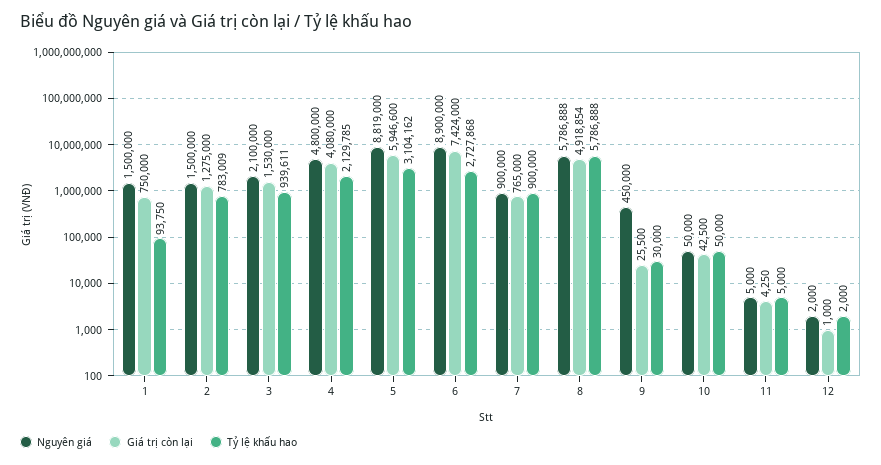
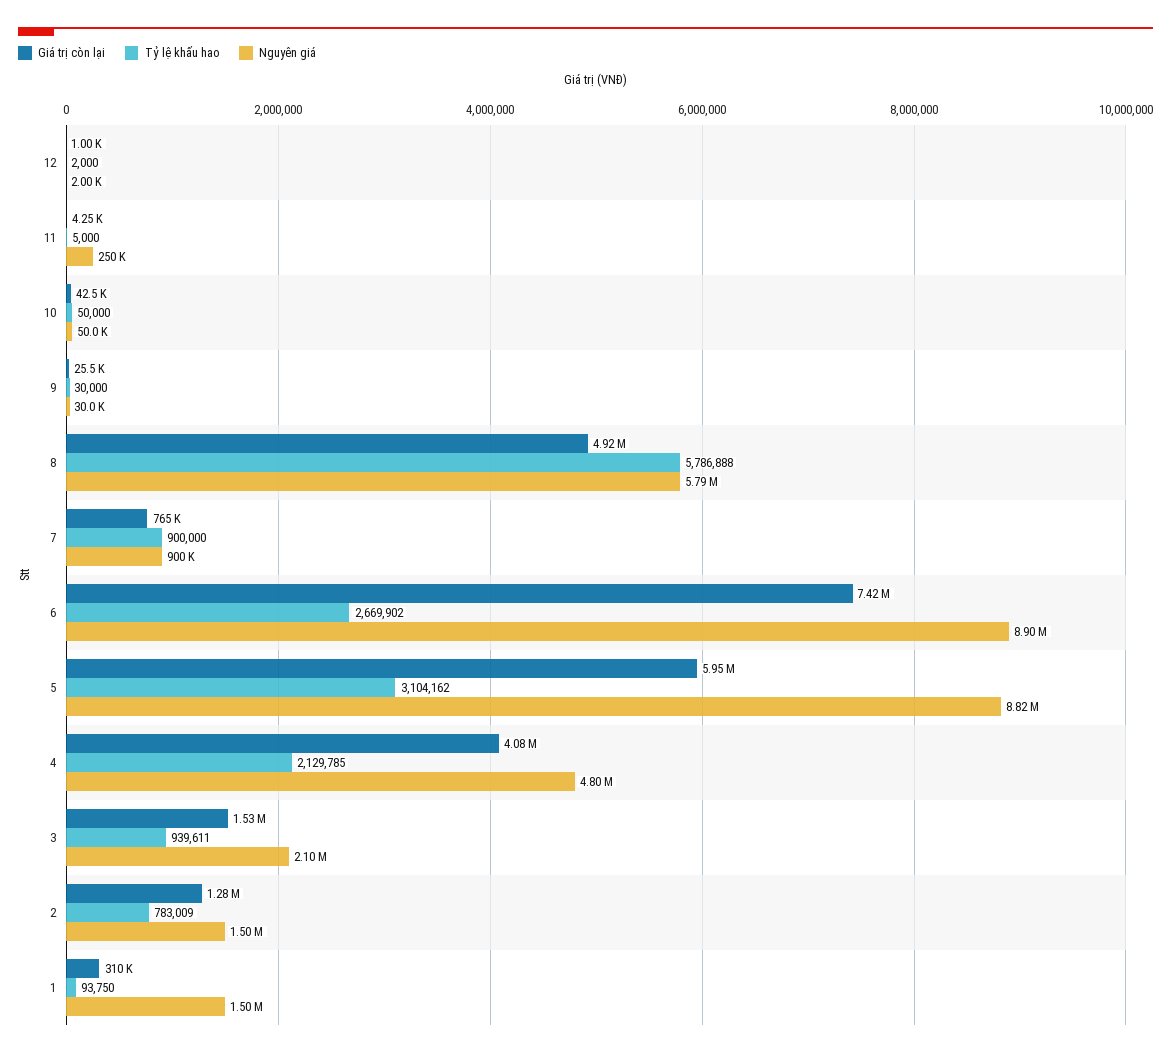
Giá trị còn lại, 1: 750000 -> 310000
Tỷ lệ khấu hao, 6: 2727868 -> 2669902
Nguyên giá, 9: 450000 -> 30000
Nguyên giá, 11: 5000 -> 250000

